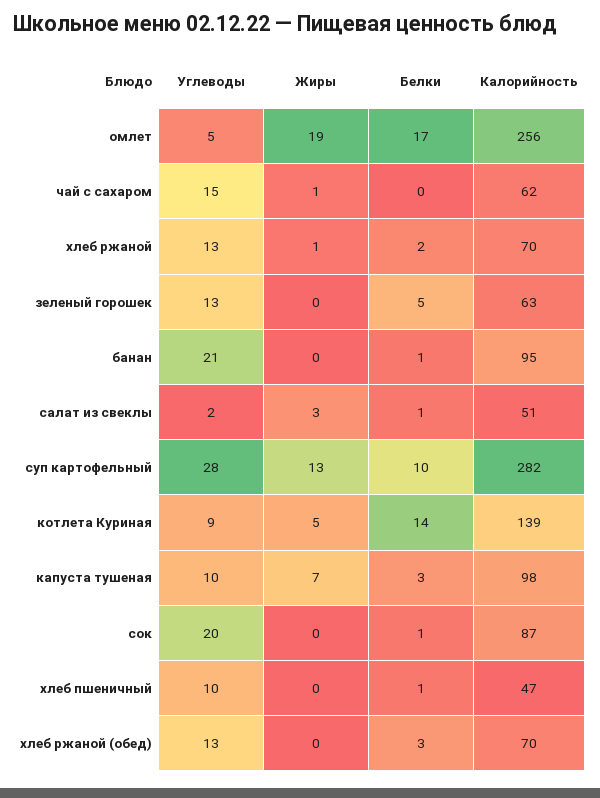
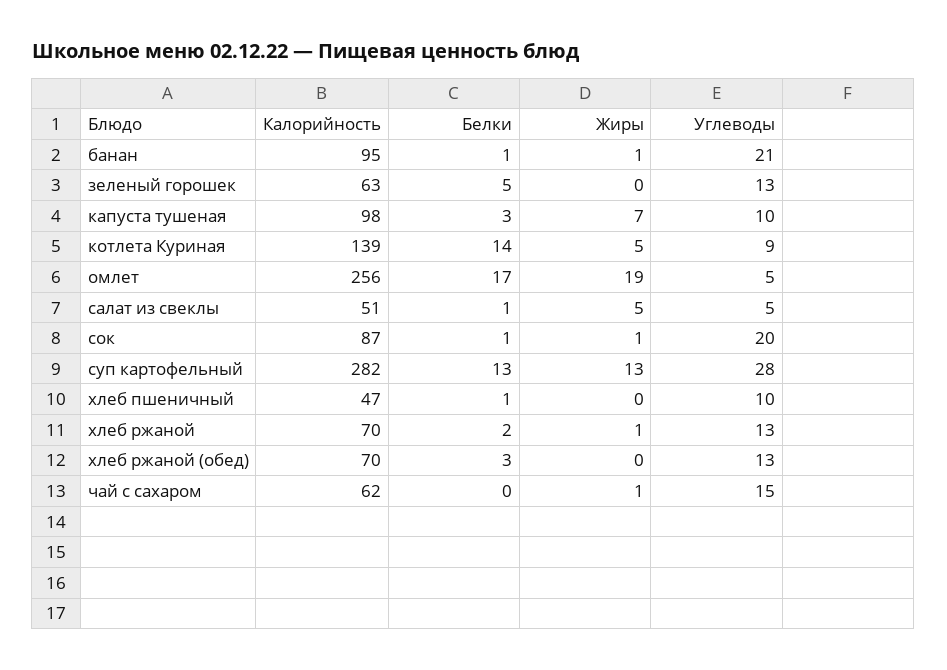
Жиры, банан: 0 -> 1
Углеводы, салат из свеклы: 2 -> 5
Жиры, салат из свеклы: 3 -> 5
Белки, суп картофельный: 10 -> 13
Жиры, сок: 0 -> 1

